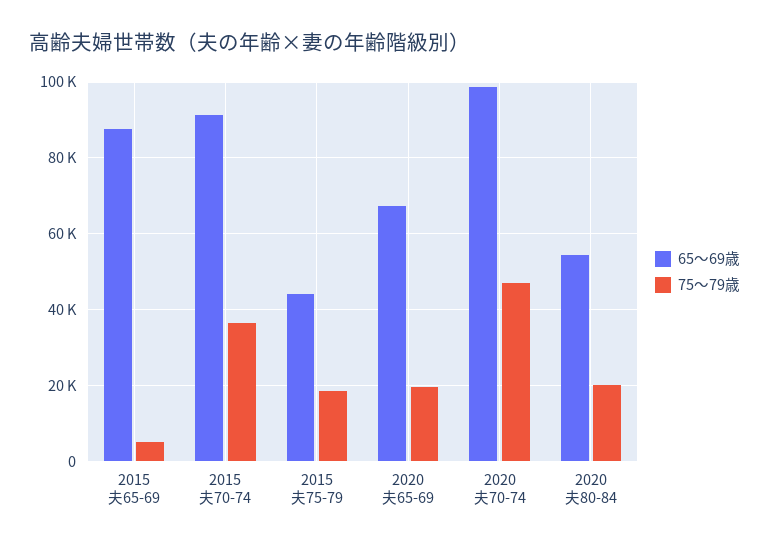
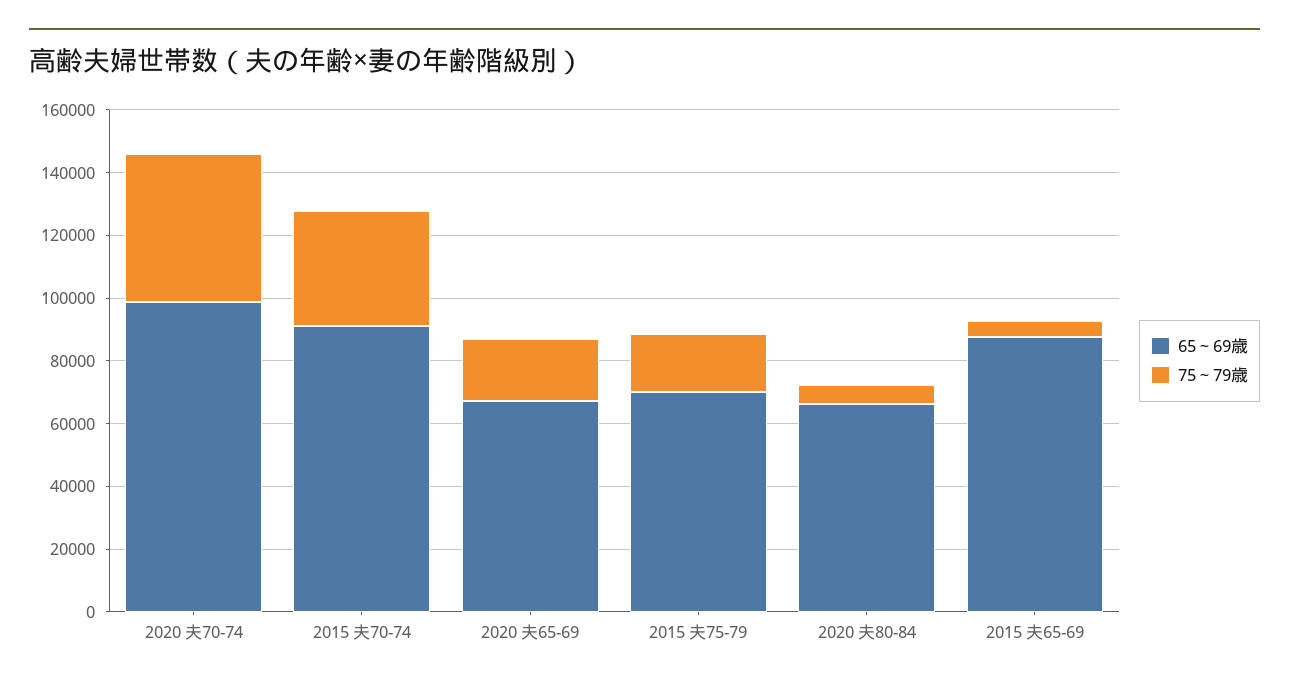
65～69歳, 2015 夫75-79: 44000 -> 70000
65～69歳, 2020 夫80-84: 54000 -> 65000
75～79歳, 2020 夫80-84: 20000 -> 5000

